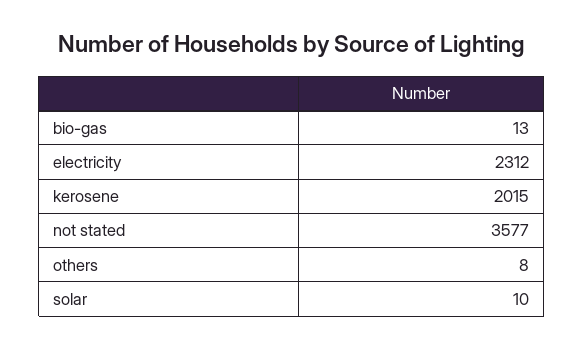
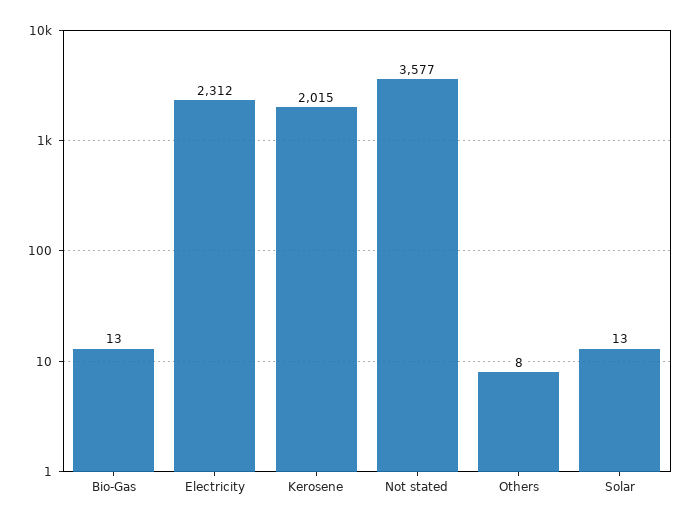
solar: 10 -> 13

